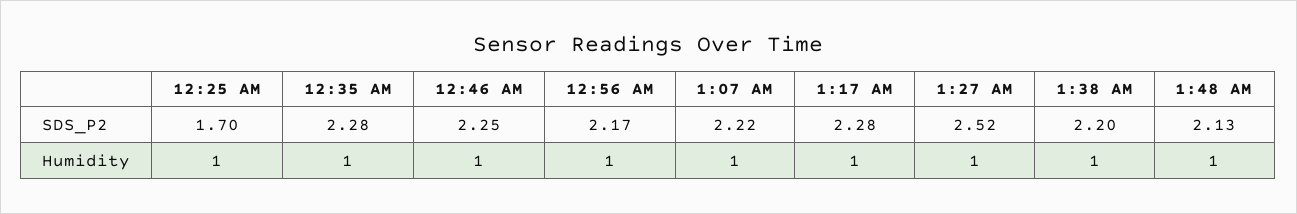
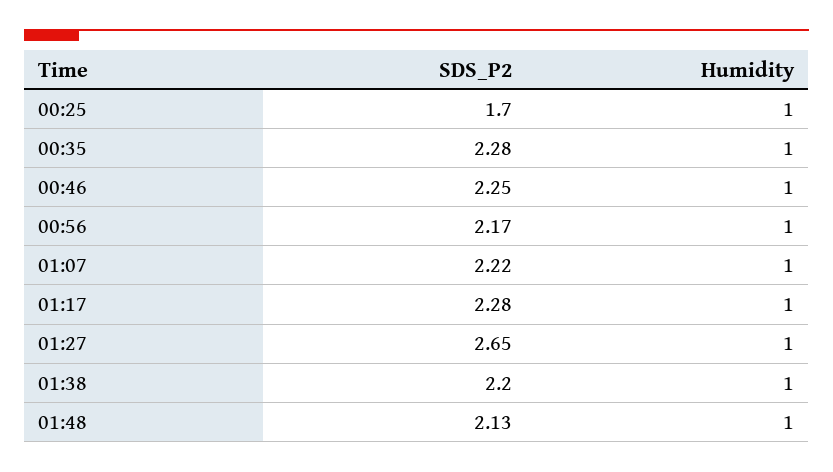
1:27 AM, SDS_P2: 2.52 -> 2.65

